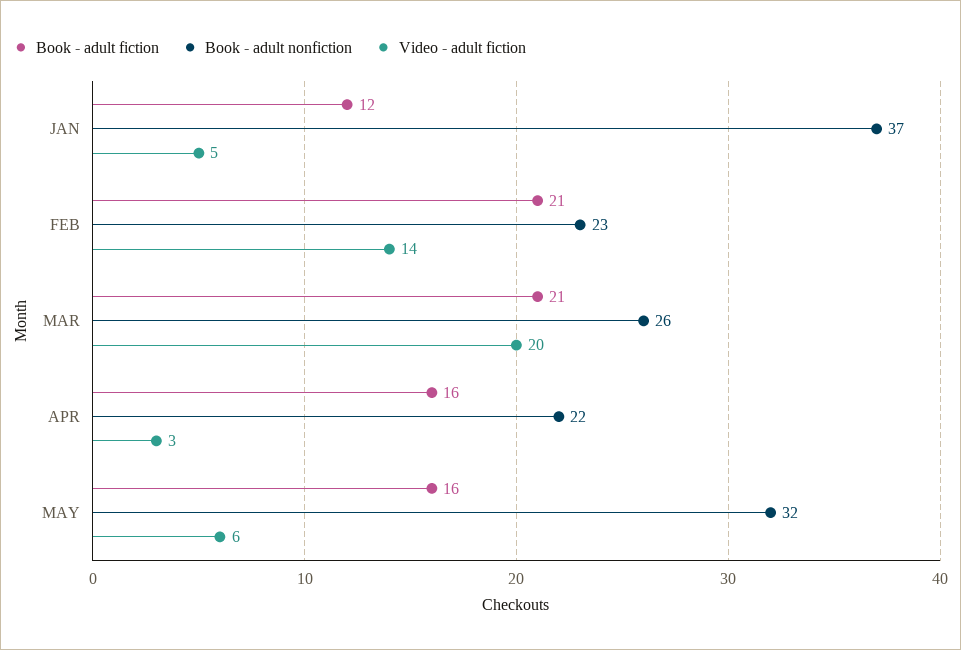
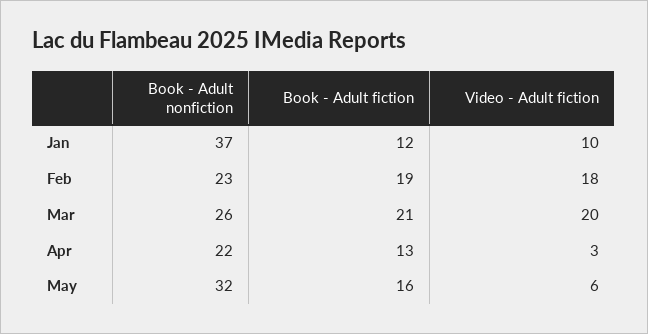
Video - adult fiction, JAN: 5 -> 10
Book - adult fiction, FEB: 21 -> 19
Video - adult fiction, FEB: 14 -> 18
Book - adult fiction, APR: 16 -> 13

